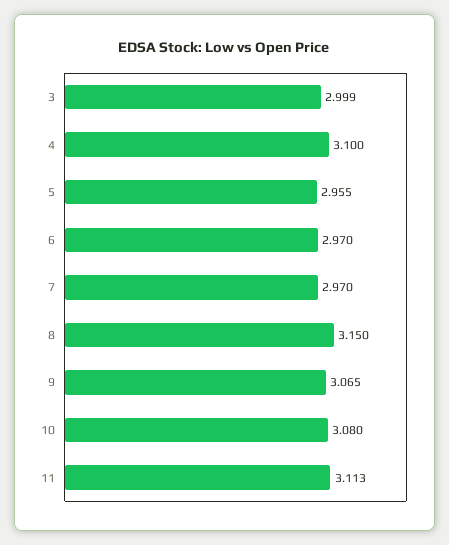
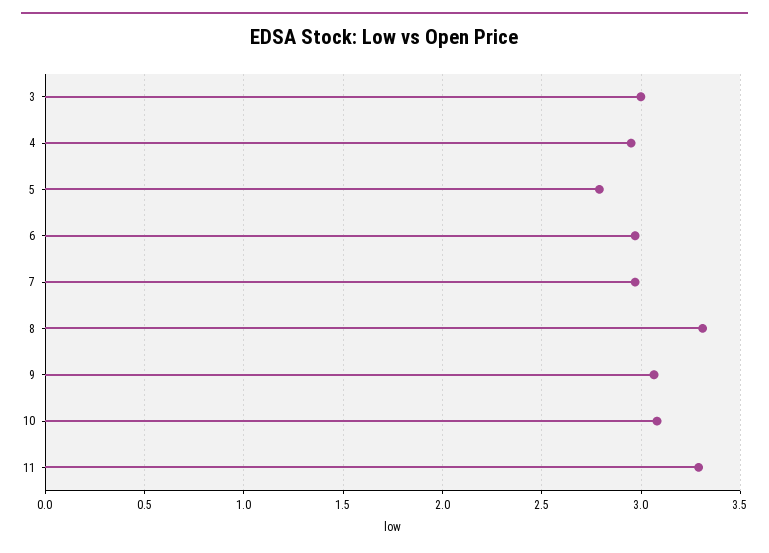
4: 3.1 -> 2.95
5: 2.955 -> 2.8
8: 3.15 -> 3.3
11: 3.113 -> 3.3

